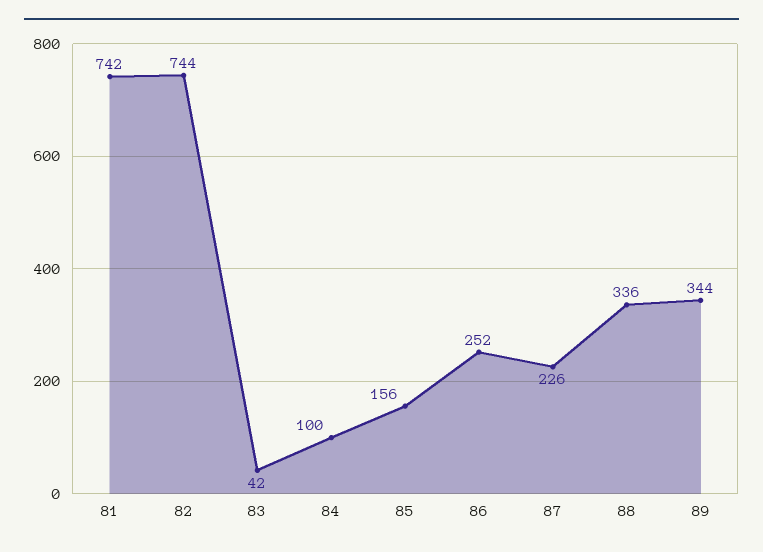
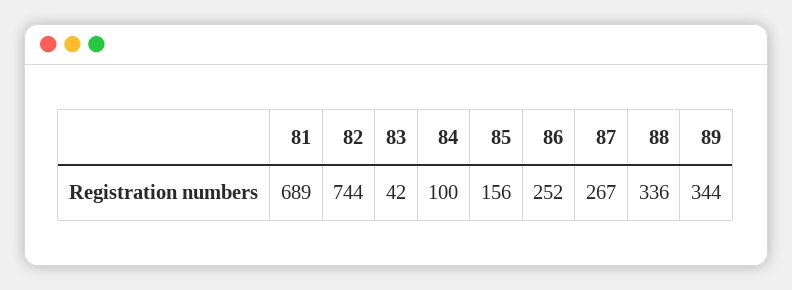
81: 742 -> 689
87: 226 -> 267

